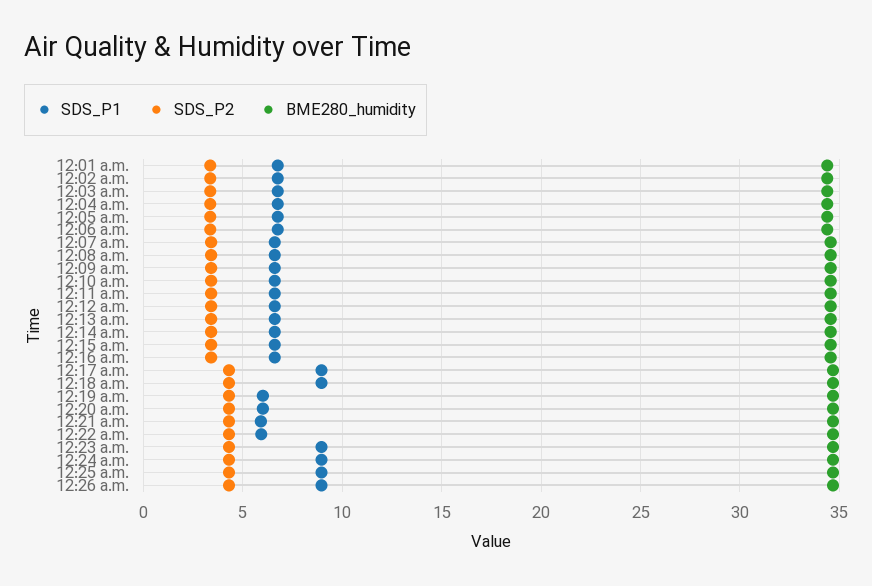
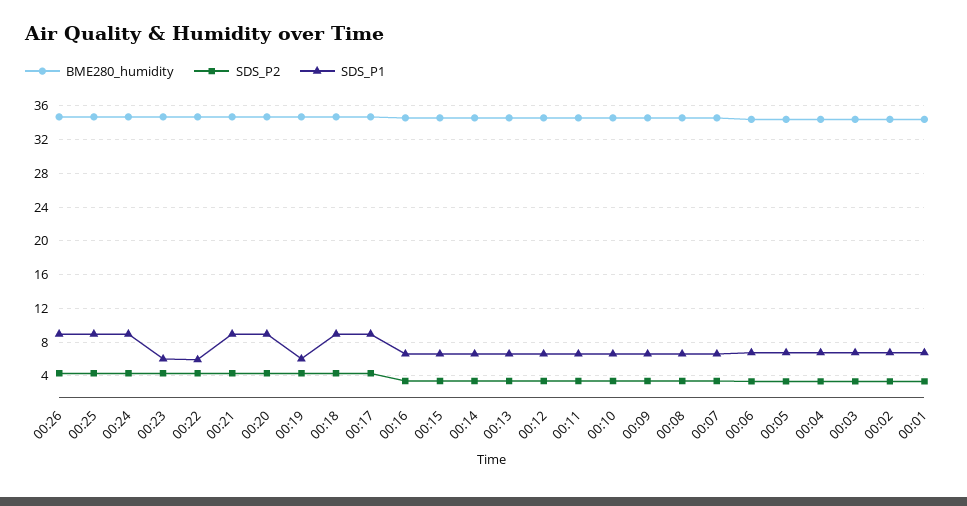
SDS_P1, 12:20 a.m.: 6 -> 9
SDS_P1, 12:21 a.m.: 6 -> 9
SDS_P1, 12:23 a.m.: 9 -> 6

